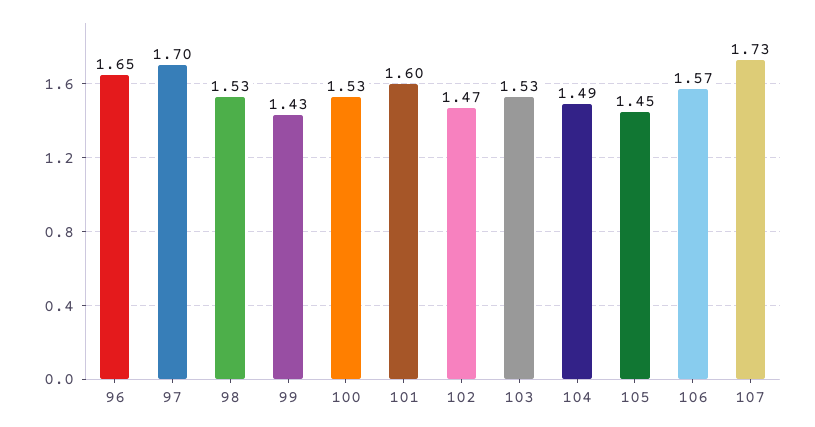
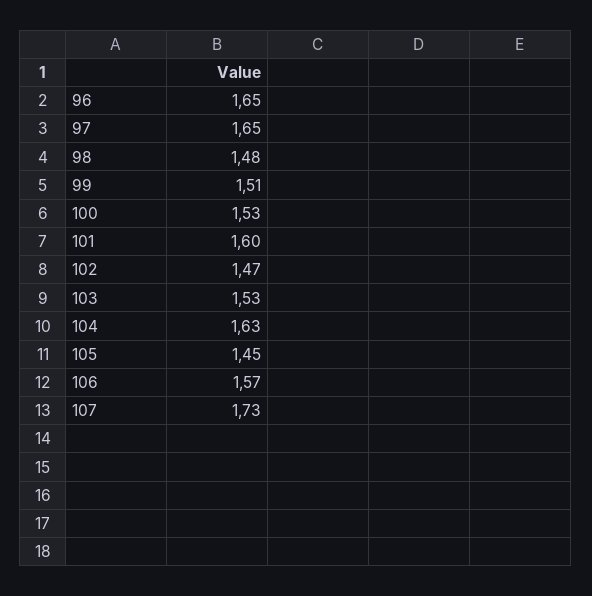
97: 1.7 -> 1.65
98: 1.53 -> 1.48
99: 1.43 -> 1.51
104: 1.49 -> 1.63

